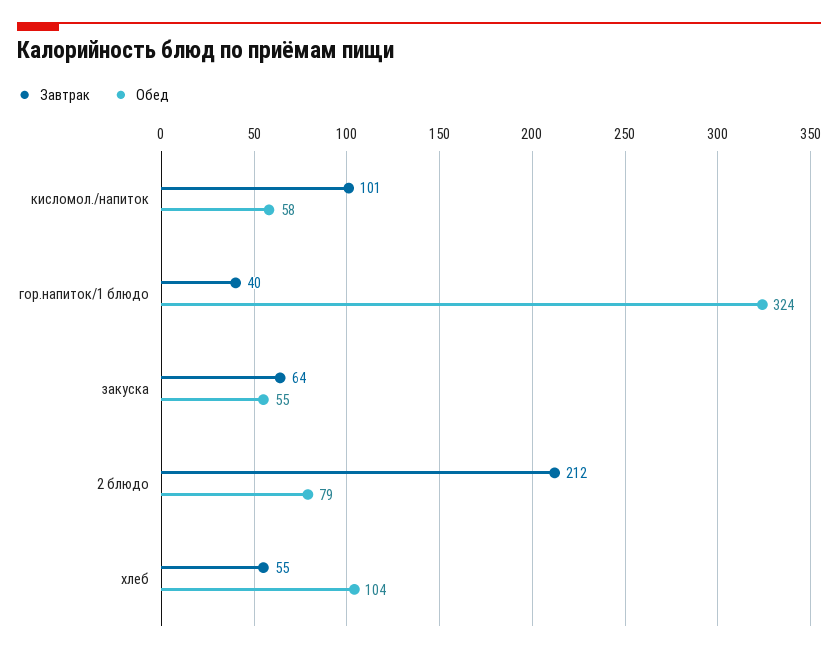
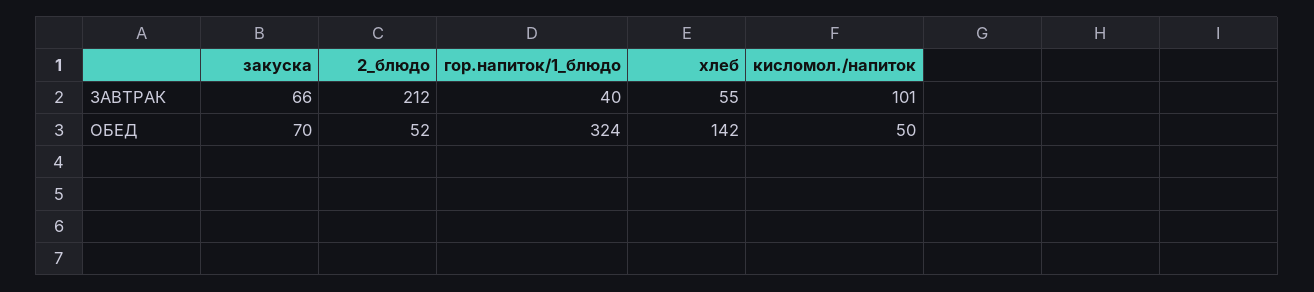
Обед, кисломол./напиток: 58 -> 50
Завтрак, закуска: 64 -> 66
Обед, закуска: 55 -> 70
Обед, 2 блюдо: 79 -> 52
Обед, хлеб: 104 -> 142

